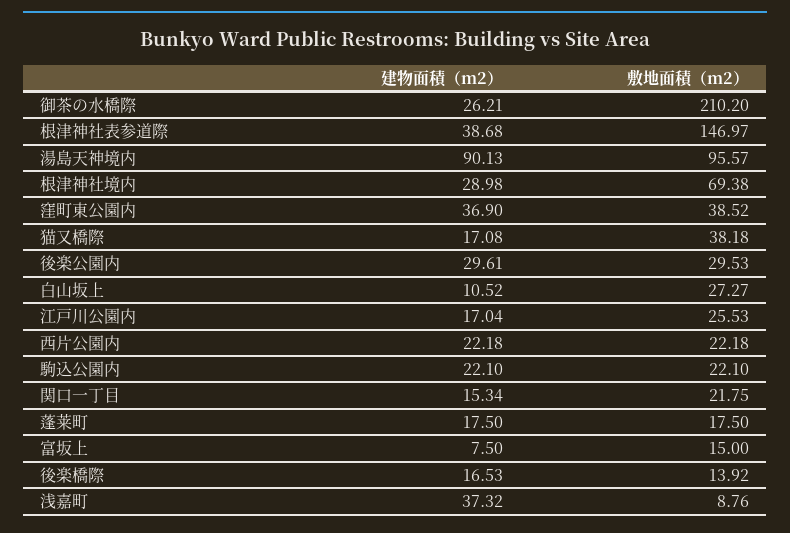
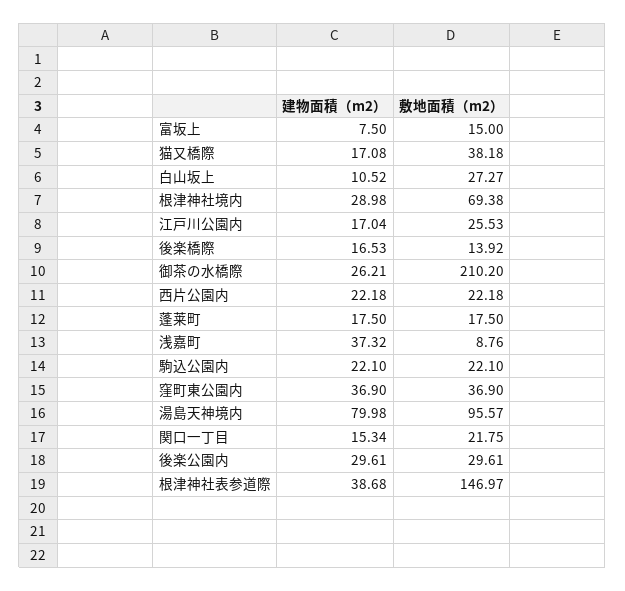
建物面積（m2）, 湯島天神境内: 90.13 -> 79.98
敷地面積（m2）, 窪町東公園内: 38.52 -> 36.9
敷地面積（m2）, 後楽公園内: 29.53 -> 29.61

